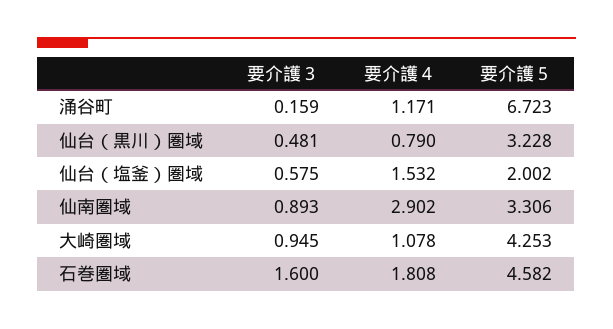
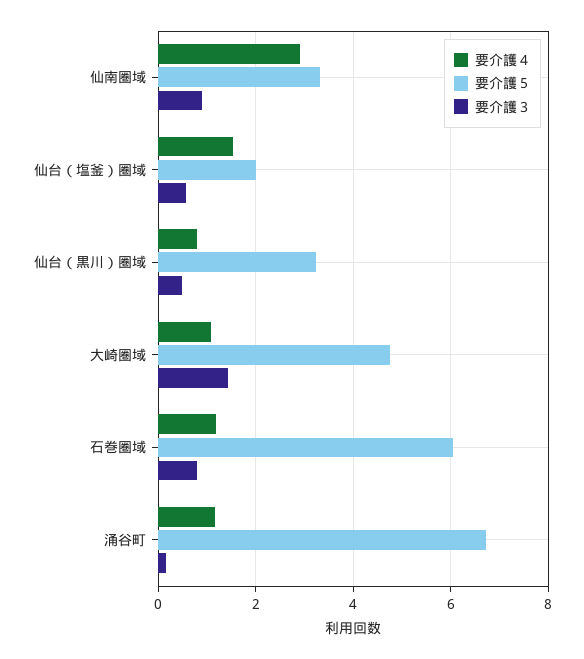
要介護３, 大崎圏域: 0.945 -> 1.4
要介護５, 大崎圏域: 4.253 -> 4.8
要介護３, 石巻圏域: 1.6 -> 0.8
要介護４, 石巻圏域: 1.808 -> 1.2
要介護５, 石巻圏域: 4.582 -> 6

